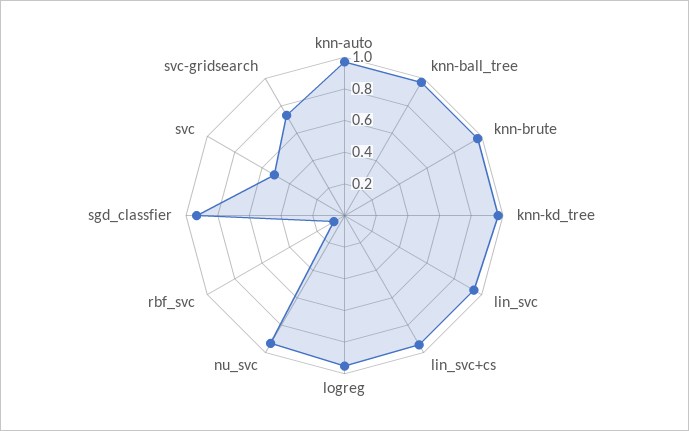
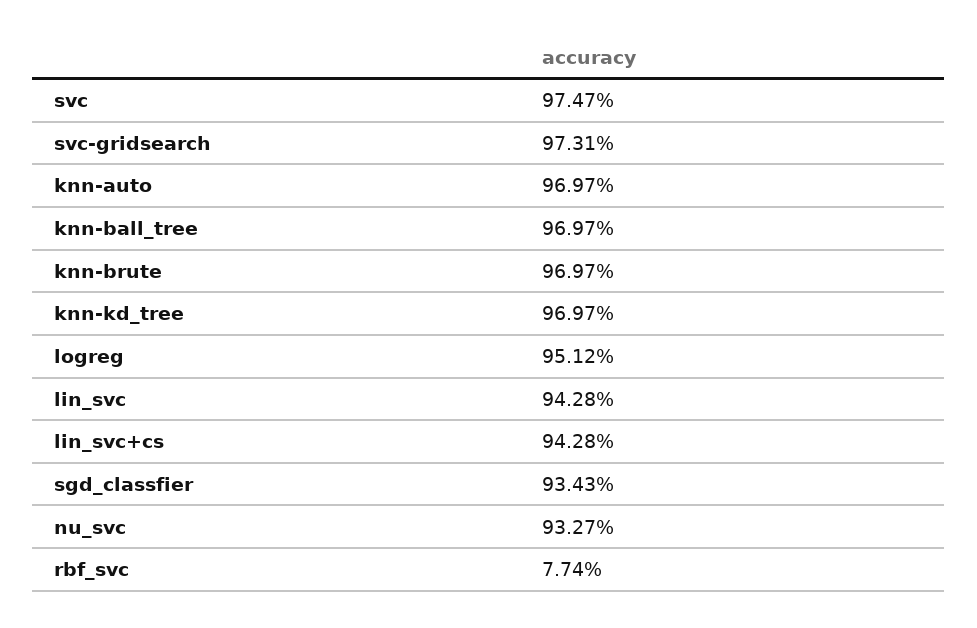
svc: 0.5 -> 0.9747
svc-gridsearch: 0.7 -> 0.9731

